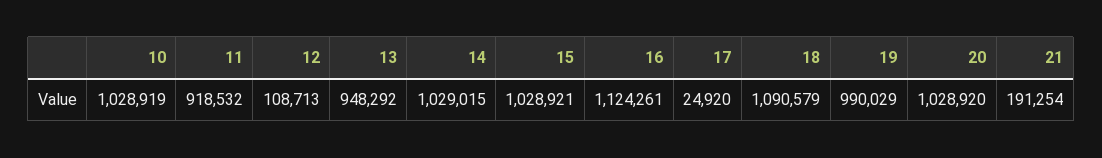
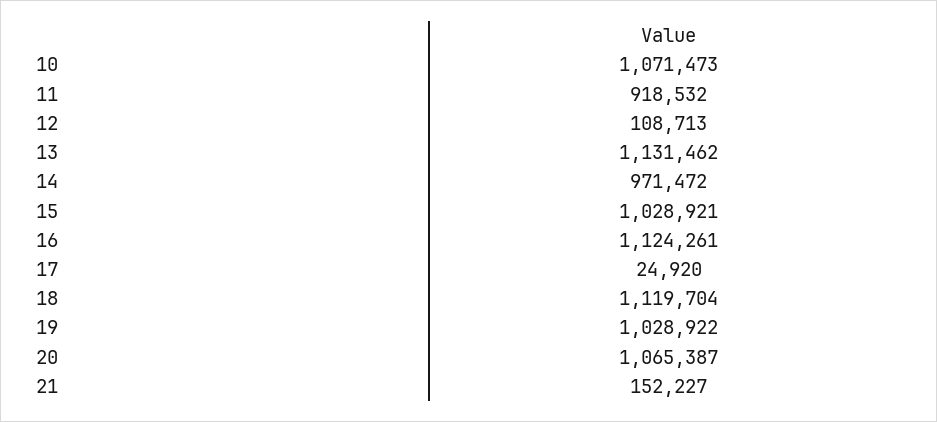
10: 1028919 -> 1071473
13: 948292 -> 1131462
14: 1029015 -> 971472
18: 1090579 -> 1119704
19: 990029 -> 1028922
20: 1028920 -> 1065387
21: 191254 -> 152227

